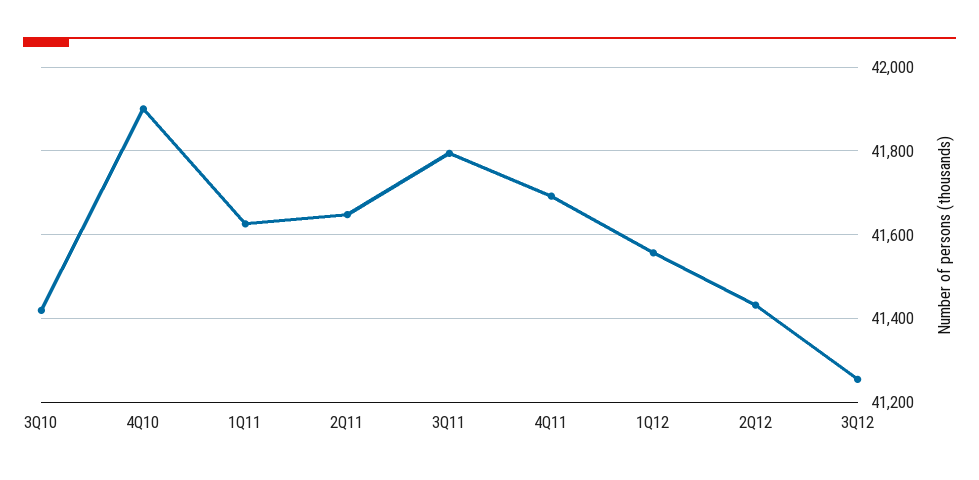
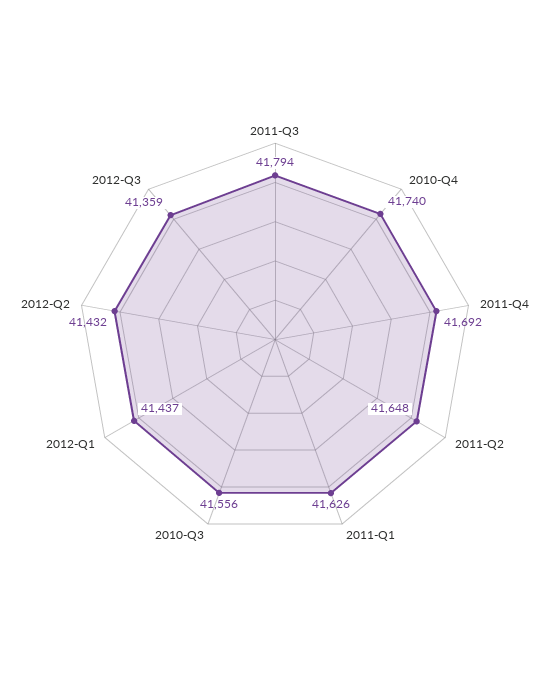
3Q10: 41420 -> 41556
4Q10: 41900 -> 41740
1Q12: 41560 -> 41437
3Q12: 41260 -> 41359

